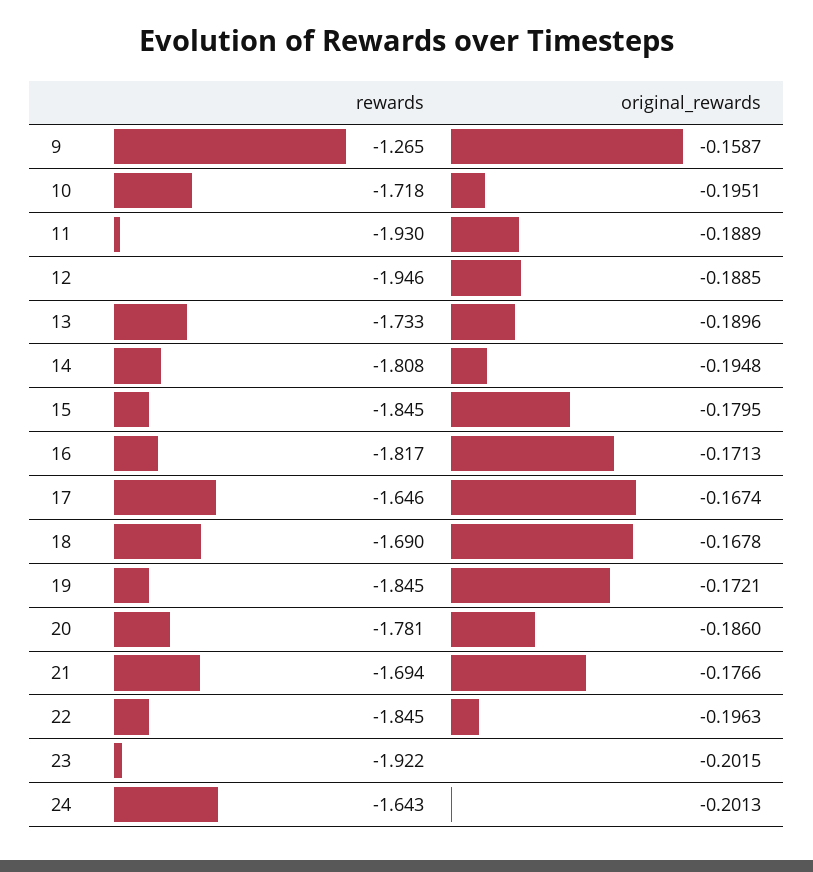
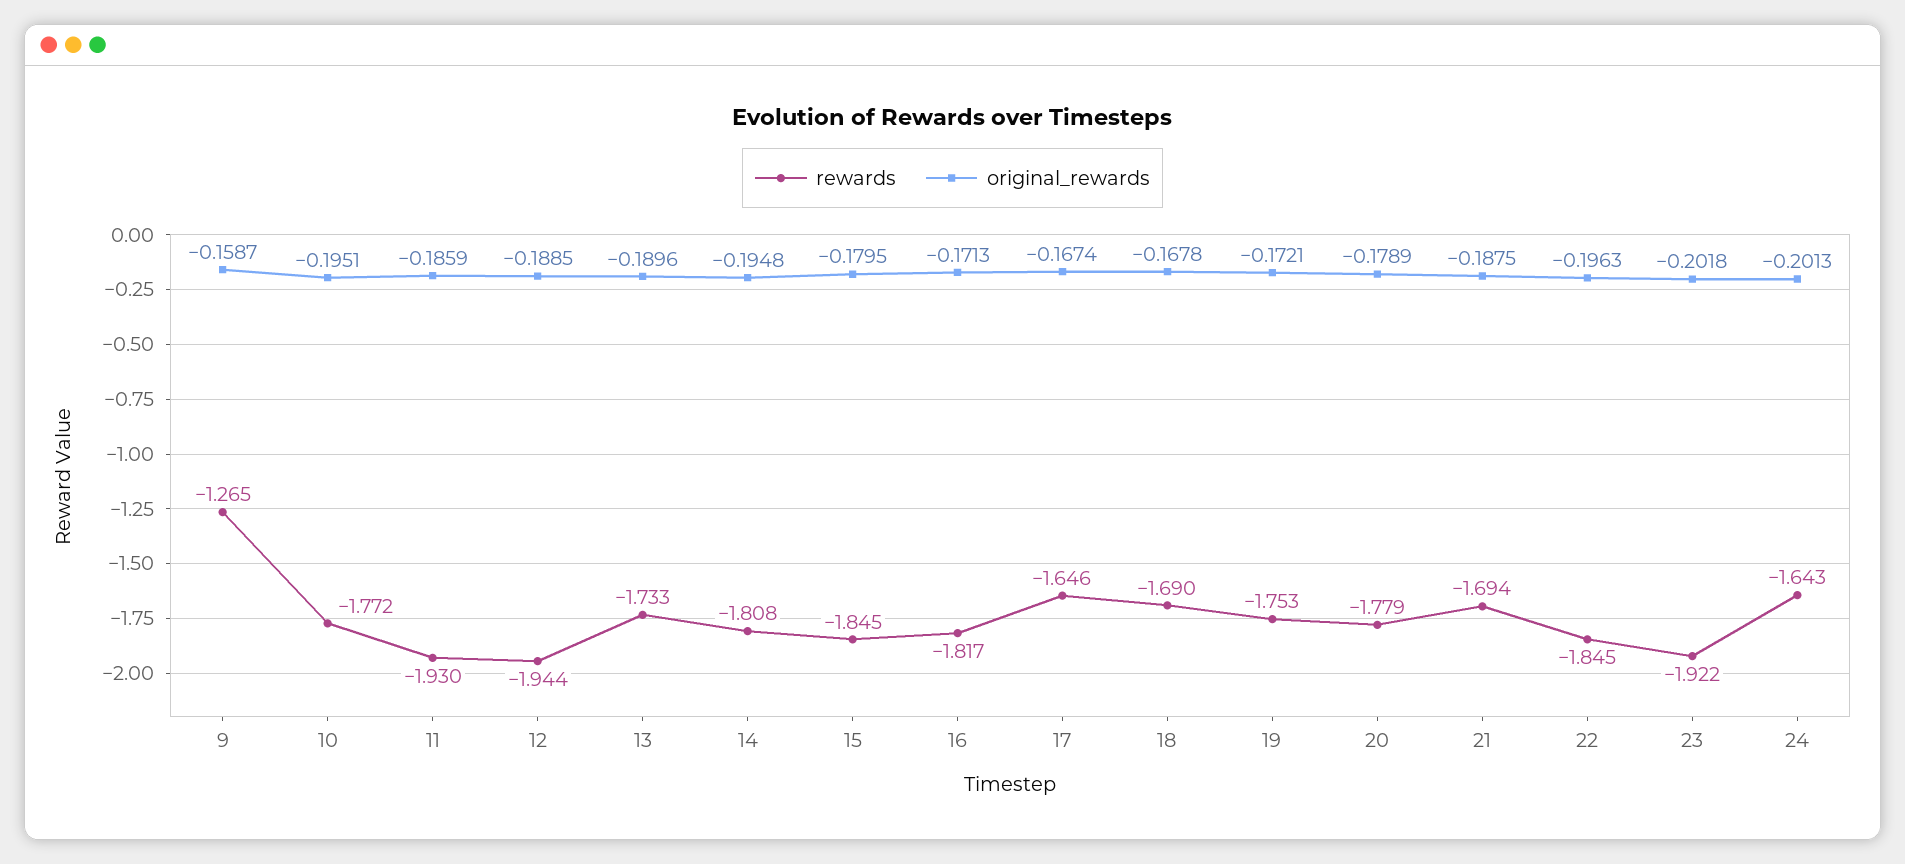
rewards, 10: -1.718 -> -1.772
original_rewards, 11: -0.1889 -> -0.1859
rewards, 12: -1.946 -> -1.944
rewards, 19: -1.845 -> -1.753
rewards, 20: -1.781 -> -1.779
original_rewards, 20: -0.186 -> -0.1789
original_rewards, 21: -0.1766 -> -0.1875
original_rewards, 23: -0.2015 -> -0.2018

